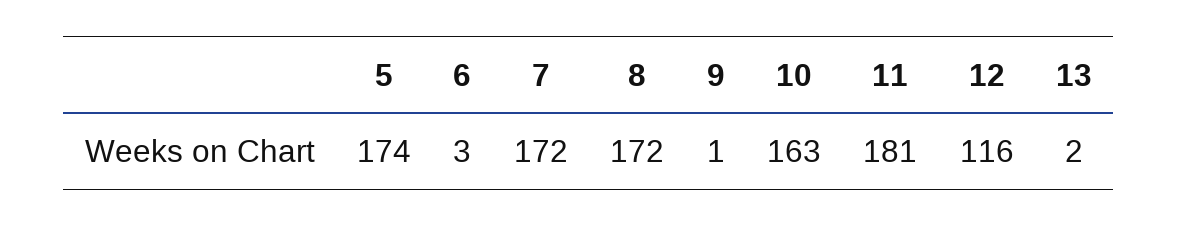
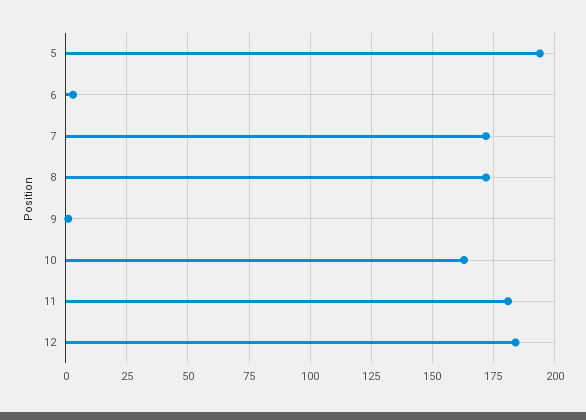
5: 174 -> 195
12: 116 -> 185
13: 2 -> none

